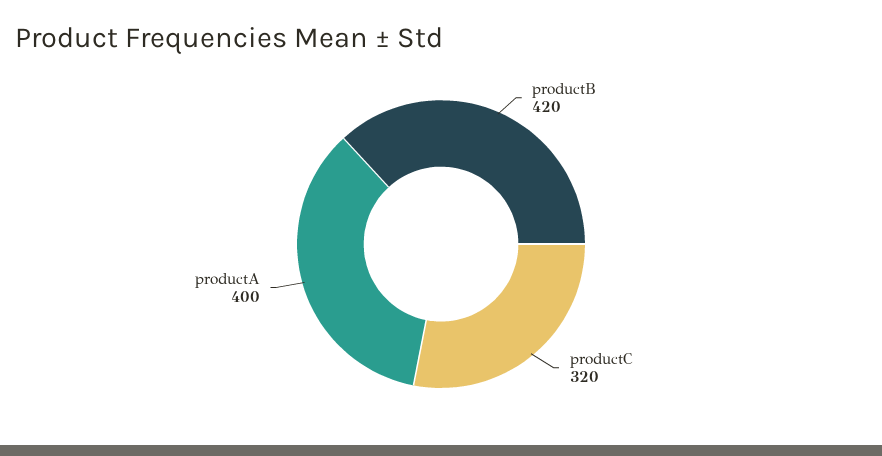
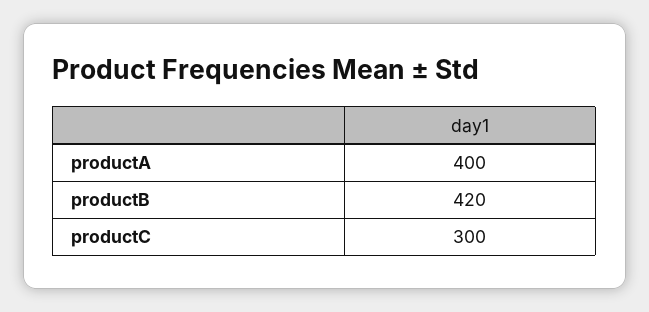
productC: 320 -> 300

